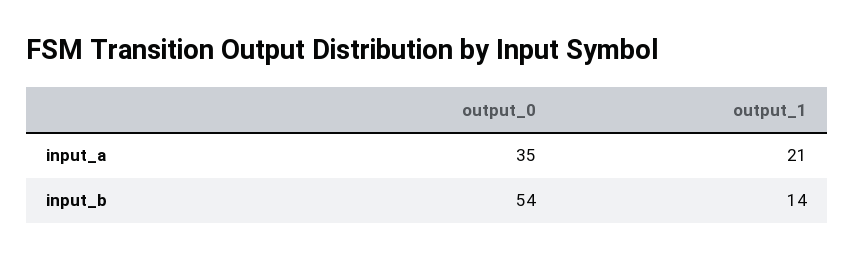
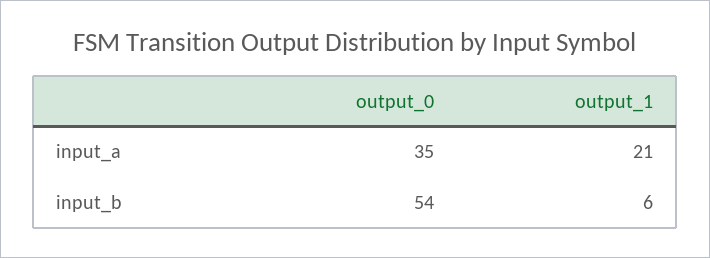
output_1, input_b: 14 -> 6

